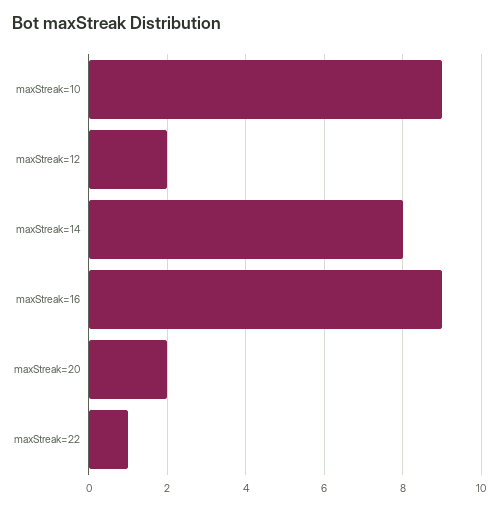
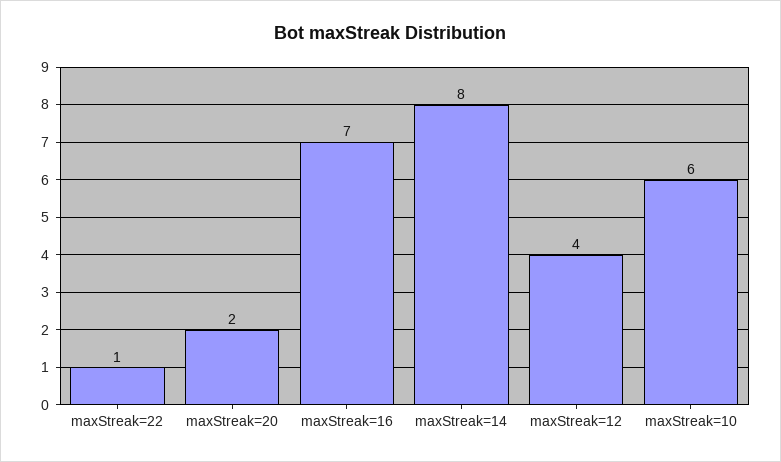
maxStreak=10: 9 -> 6
maxStreak=12: 2 -> 4
maxStreak=16: 9 -> 7

